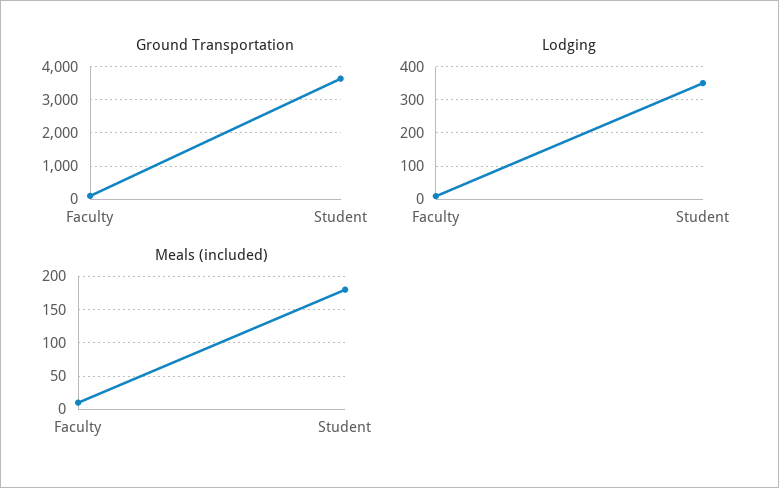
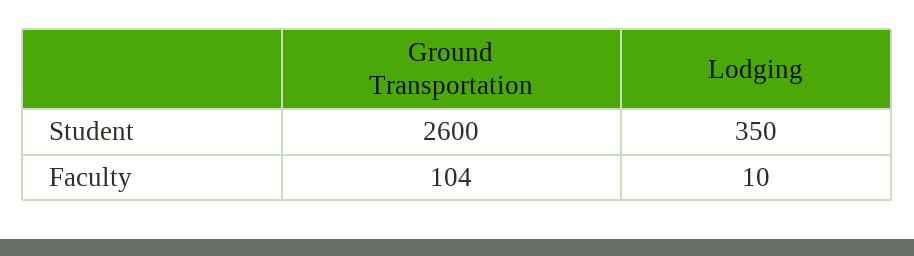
Ground Transportation, Student: 3600 -> 2600
Meals (included), Faculty: 10 -> none
Meals (included), Student: 180 -> none

